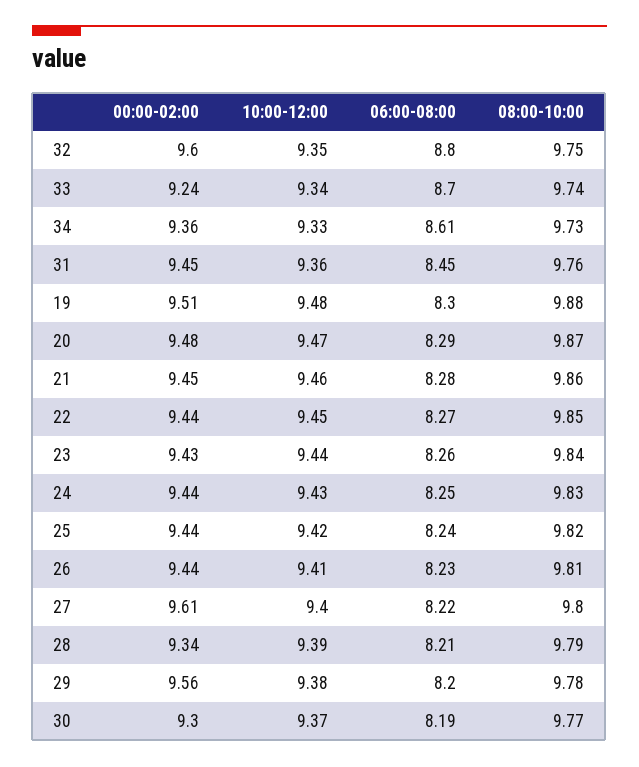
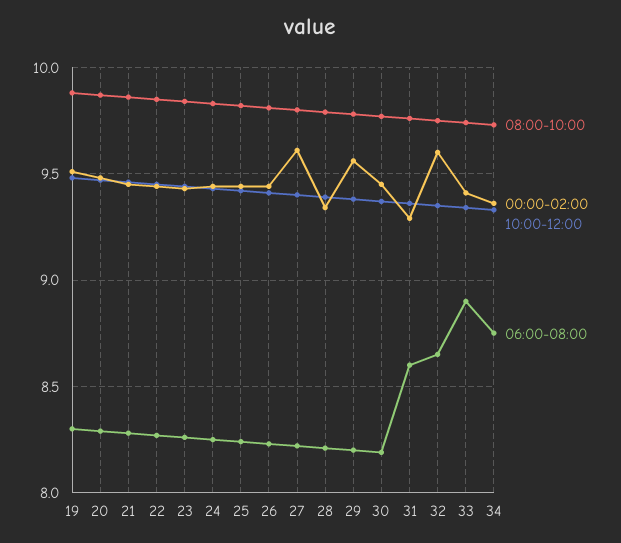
06:00-08:00, 32: 8.8 -> 8.65
00:00-02:00, 33: 9.24 -> 9.4
06:00-08:00, 33: 8.7 -> 8.9
06:00-08:00, 34: 8.61 -> 8.75
00:00-02:00, 31: 9.45 -> 9.3
06:00-08:00, 31: 8.45 -> 8.6
00:00-02:00, 30: 9.3 -> 9.45

